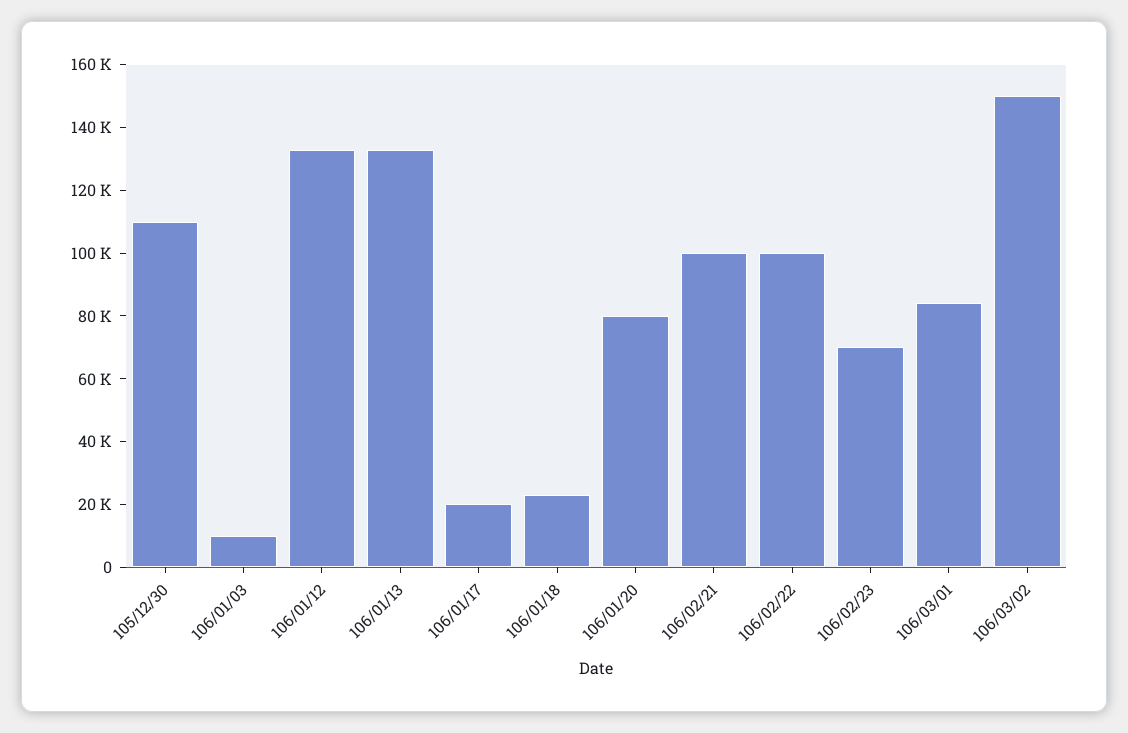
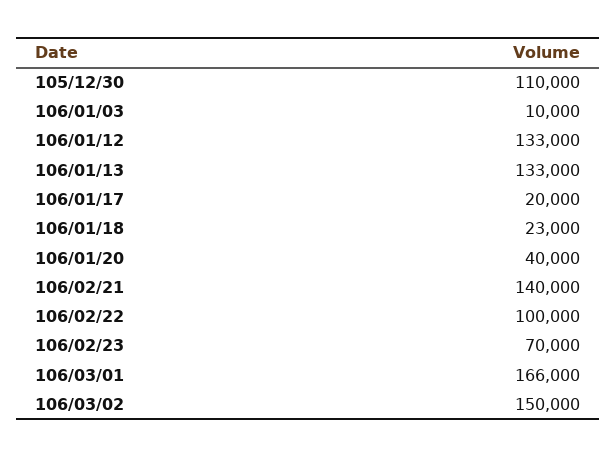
106/01/20: 80000 -> 40000
106/02/21: 100000 -> 140000
106/03/01: 85000 -> 166000

